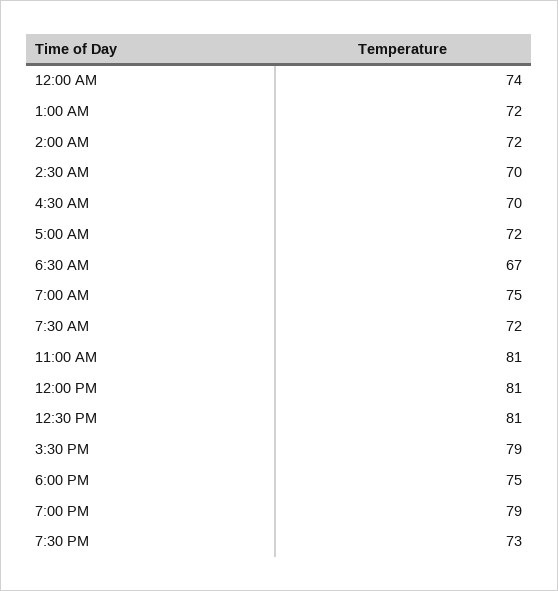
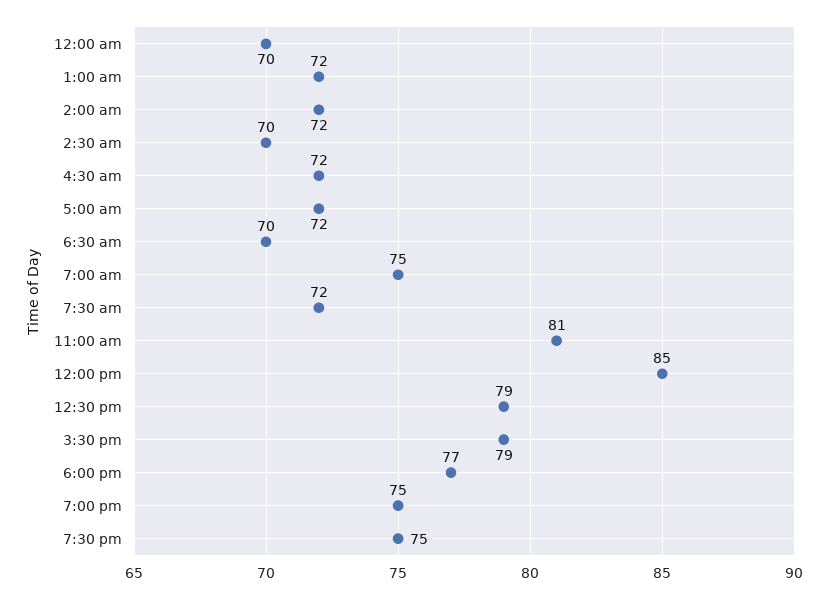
12:00 AM: 74 -> 70
4:30 AM: 70 -> 72
6:30 AM: 67 -> 70
12:00 PM: 81 -> 85
12:30 PM: 81 -> 79
6:00 PM: 75 -> 77
7:00 PM: 79 -> 75
7:30 PM: 73 -> 75

